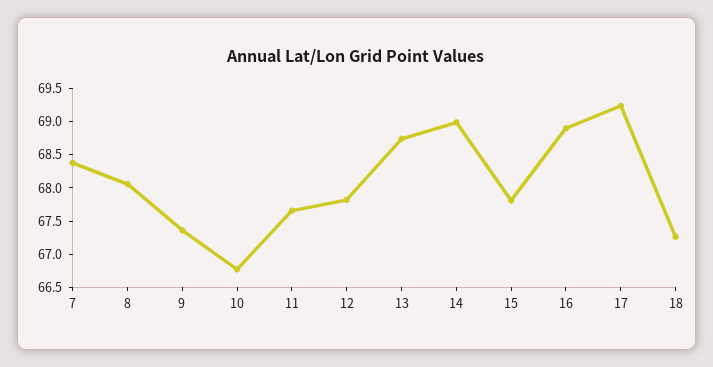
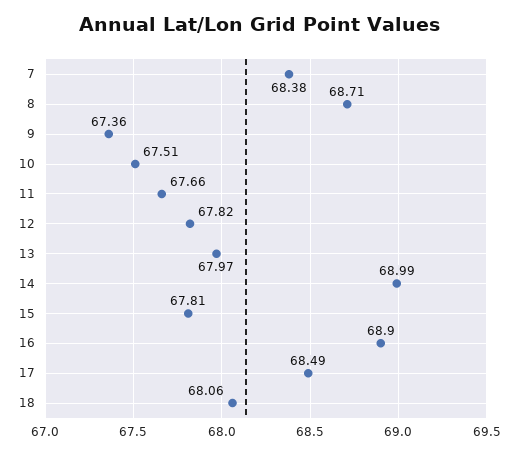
8: 68 -> 68.71
10: 66.75 -> 67.51
13: 68.75 -> 67.97
17: 69.25 -> 68.49
18: 67.25 -> 68.06

